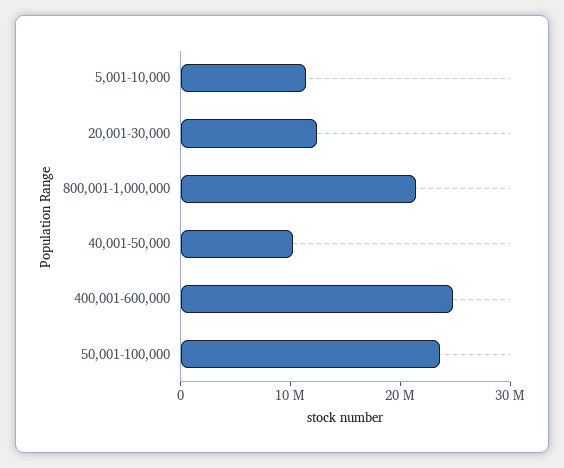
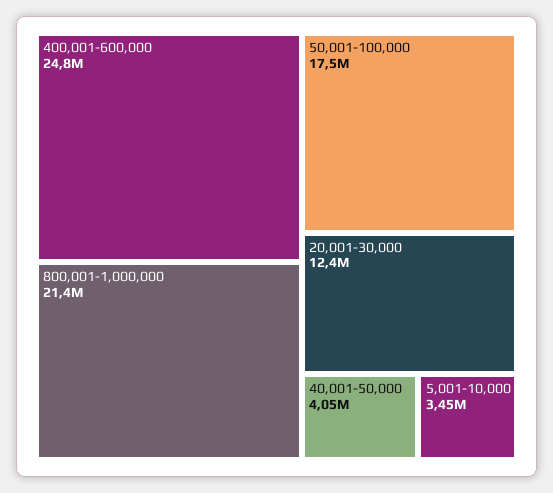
5,001-10,000: 12000000 -> 3450000
40,001-50,000: 10000000 -> 4050000
50,001-100,000: 24000000 -> 17500000

